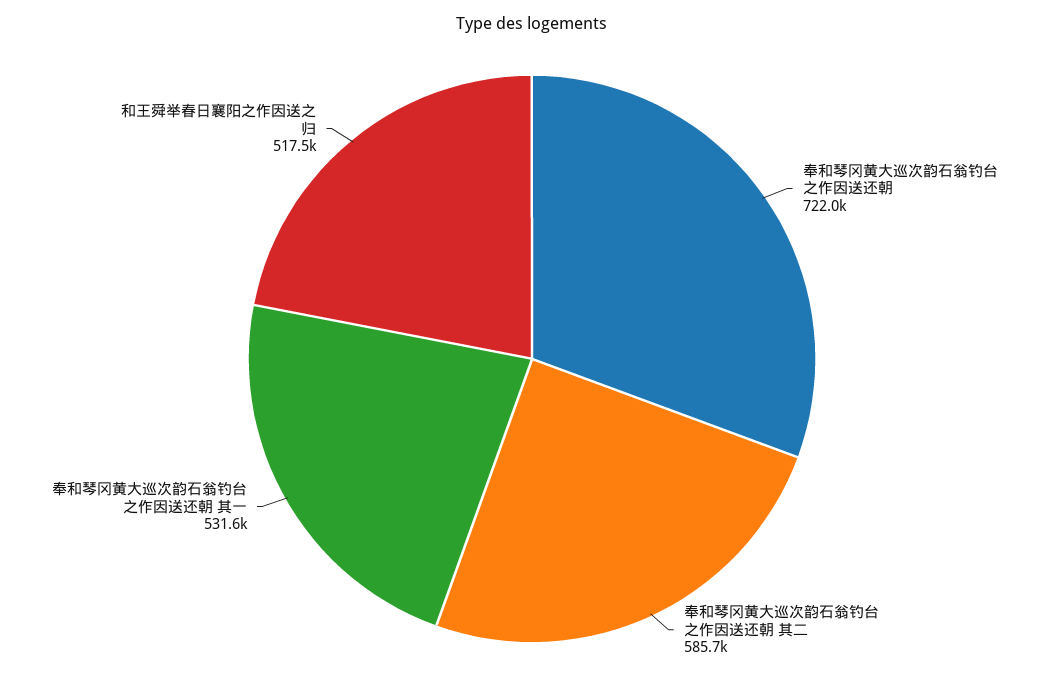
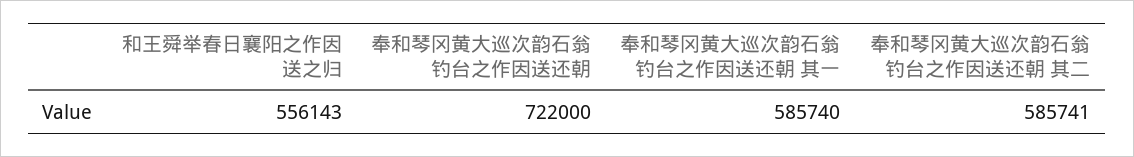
奉和琴冈黄大巡次韵石翁钓台之作因送还朝 其一: 531600 -> 585740
和王舜举春日襄阳之作因送之归: 517500 -> 556143

